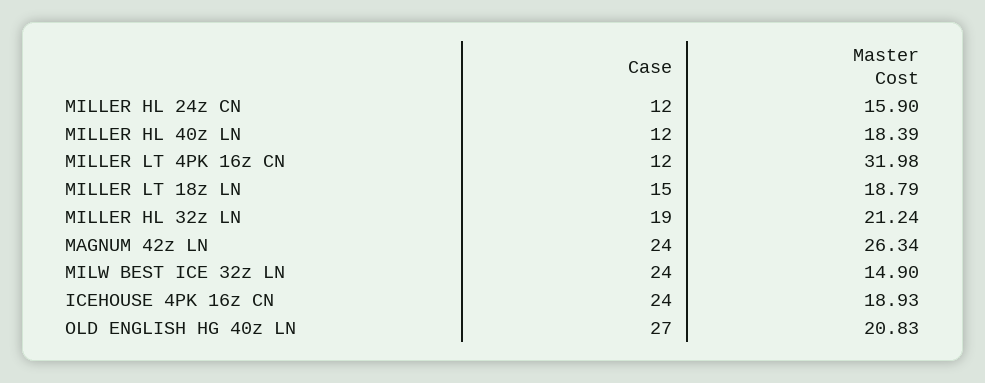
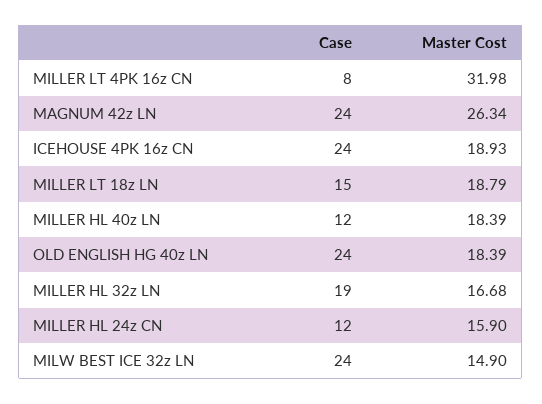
Case, MILLER LT 4PK 16z CN: 12 -> 8
Master Cost, MILLER HL 32z LN: 21.24 -> 16.68
Case, OLD ENGLISH HG 40z LN: 27 -> 24
Master Cost, OLD ENGLISH HG 40z LN: 20.83 -> 18.39

